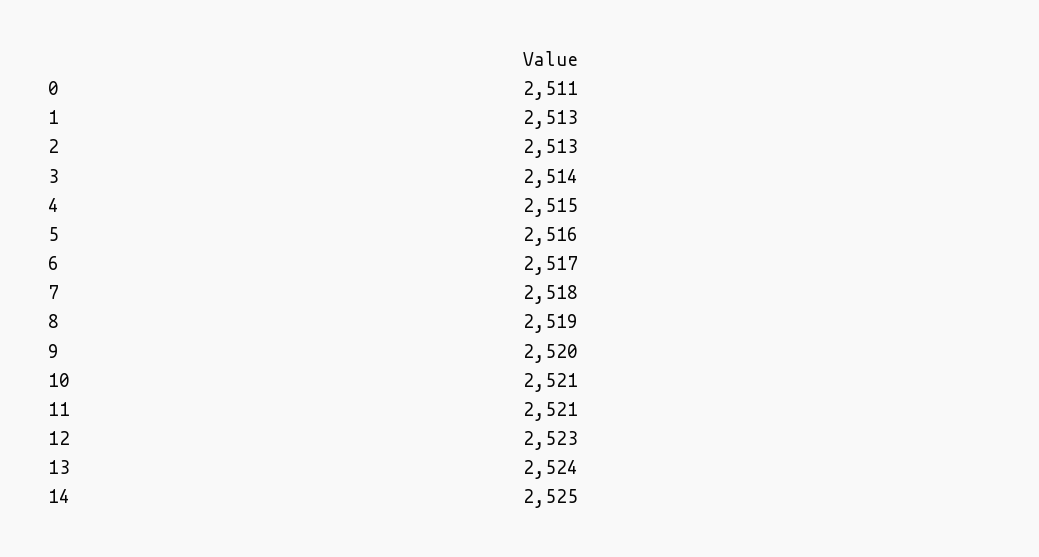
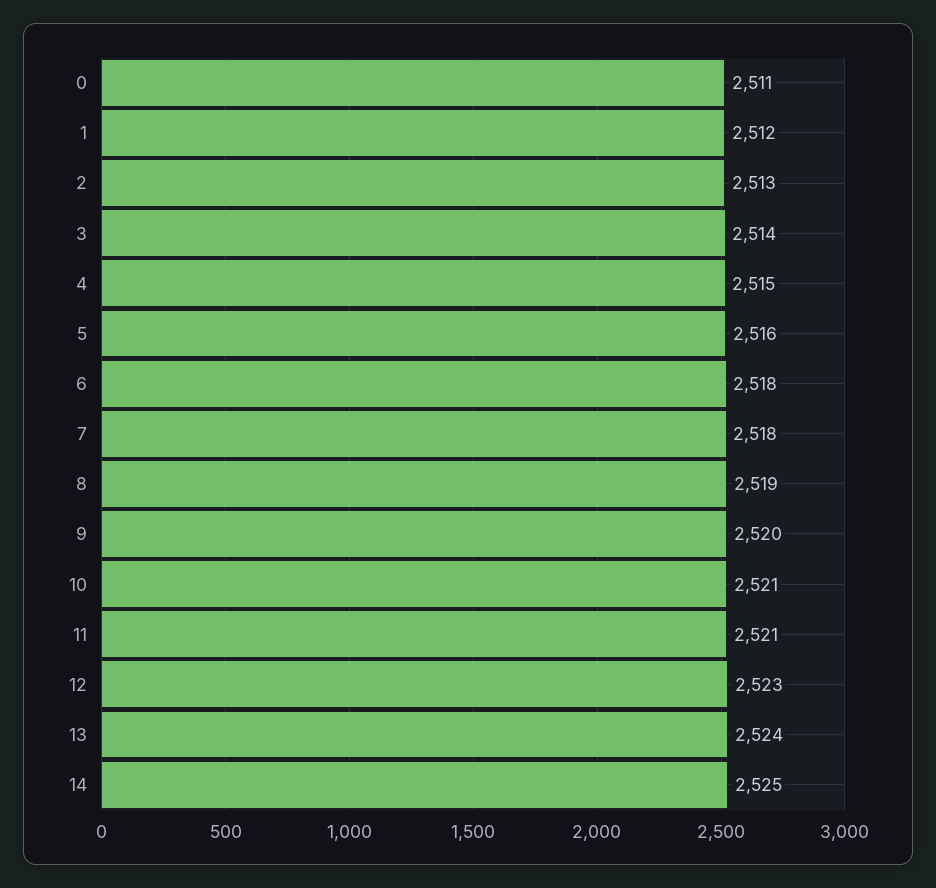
1: 2513 -> 2512
6: 2517 -> 2518

